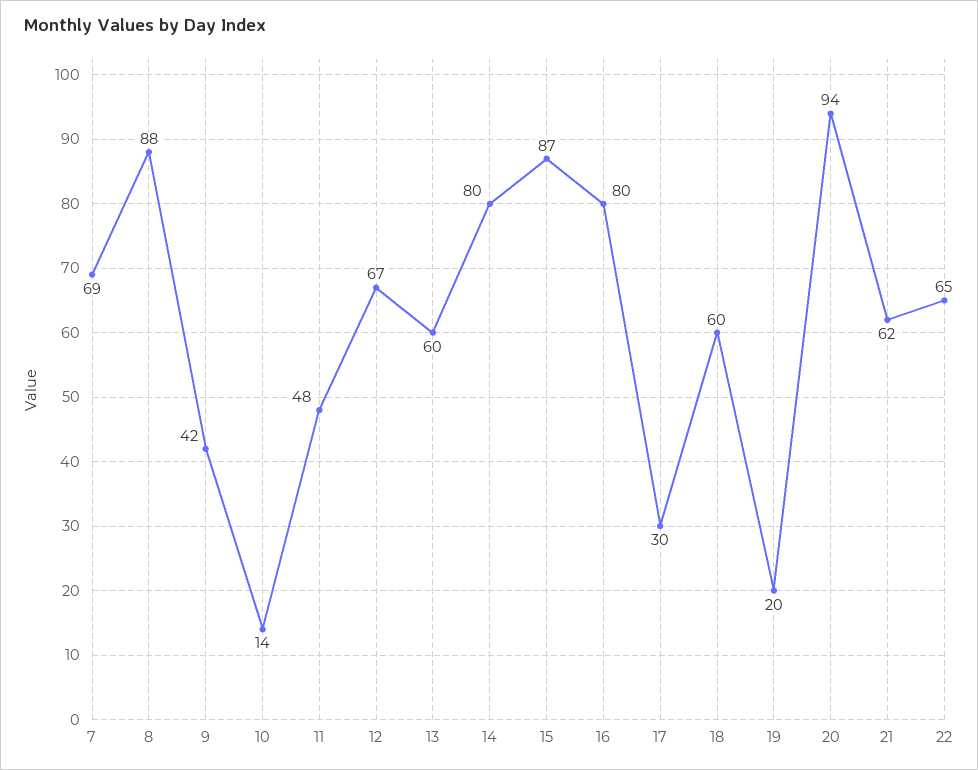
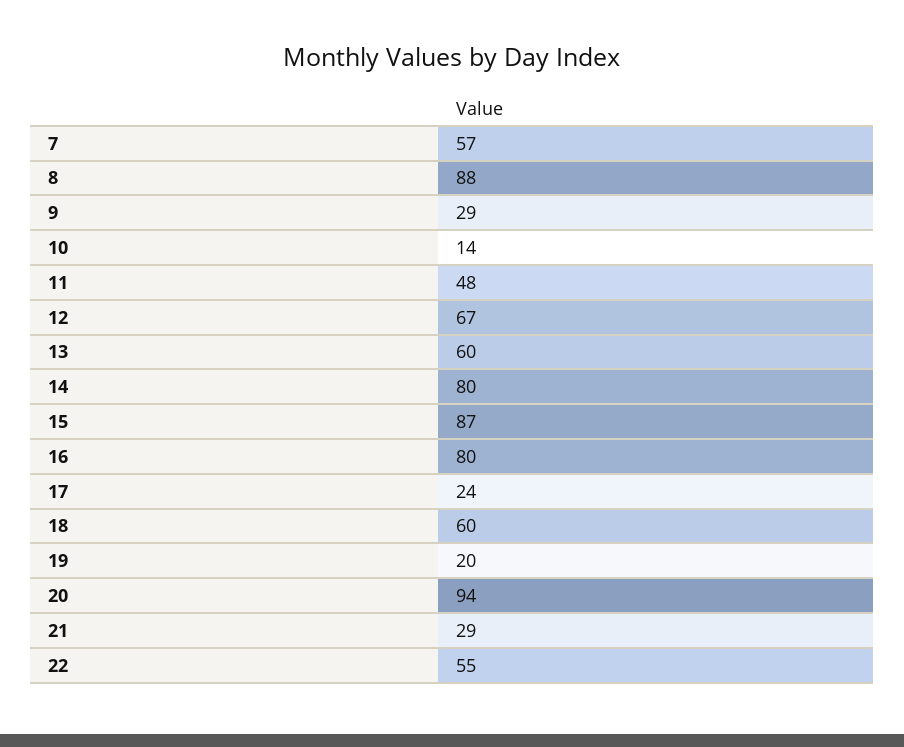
7: 69 -> 57
9: 42 -> 29
17: 30 -> 24
21: 62 -> 29
22: 65 -> 55

